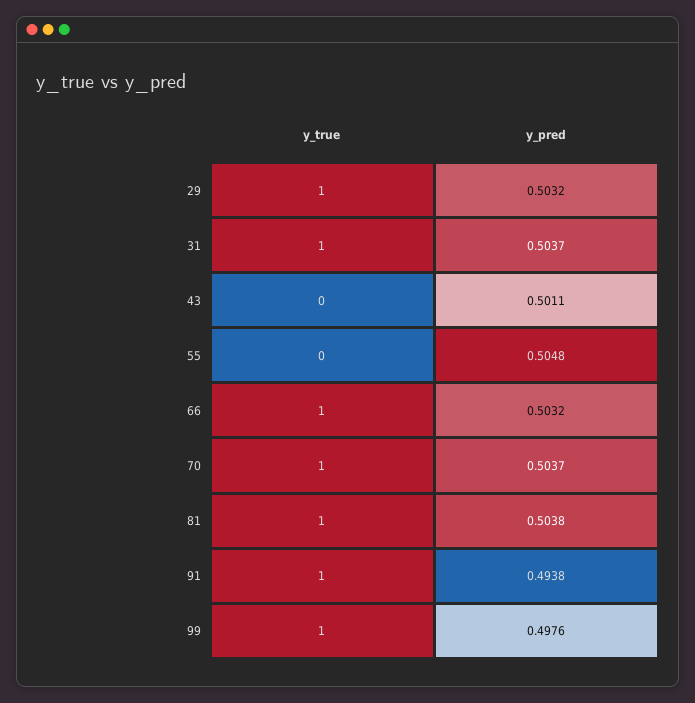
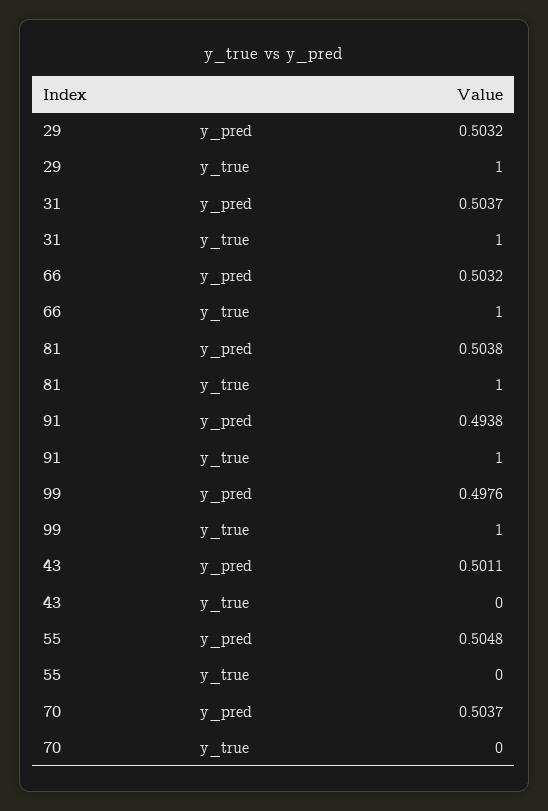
y_true, 70: 1 -> 0

